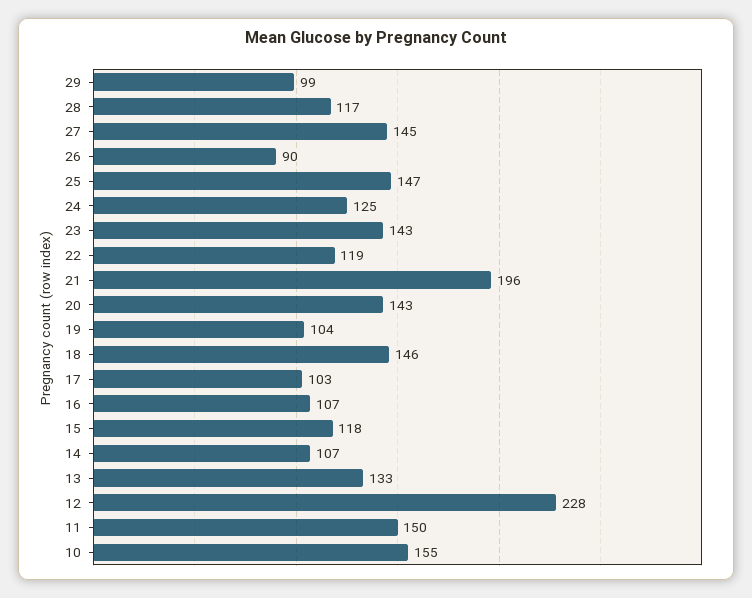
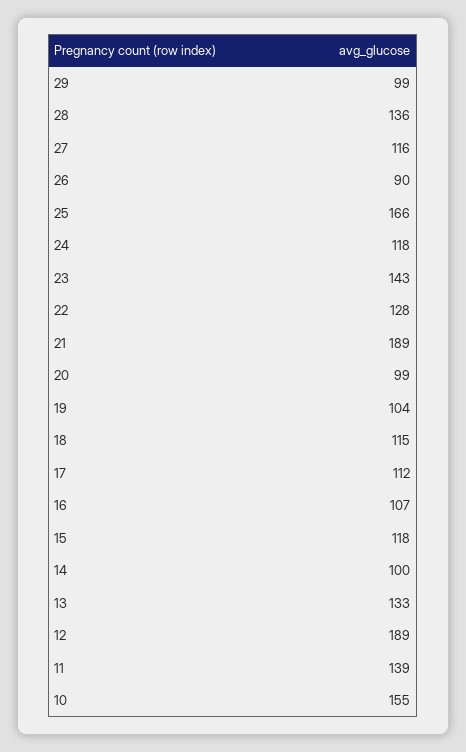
28: 117 -> 136
27: 145 -> 116
25: 147 -> 166
24: 125 -> 118
22: 119 -> 128
21: 196 -> 189
20: 143 -> 99
18: 146 -> 115
17: 103 -> 112
14: 107 -> 100
12: 228 -> 189
11: 150 -> 139

